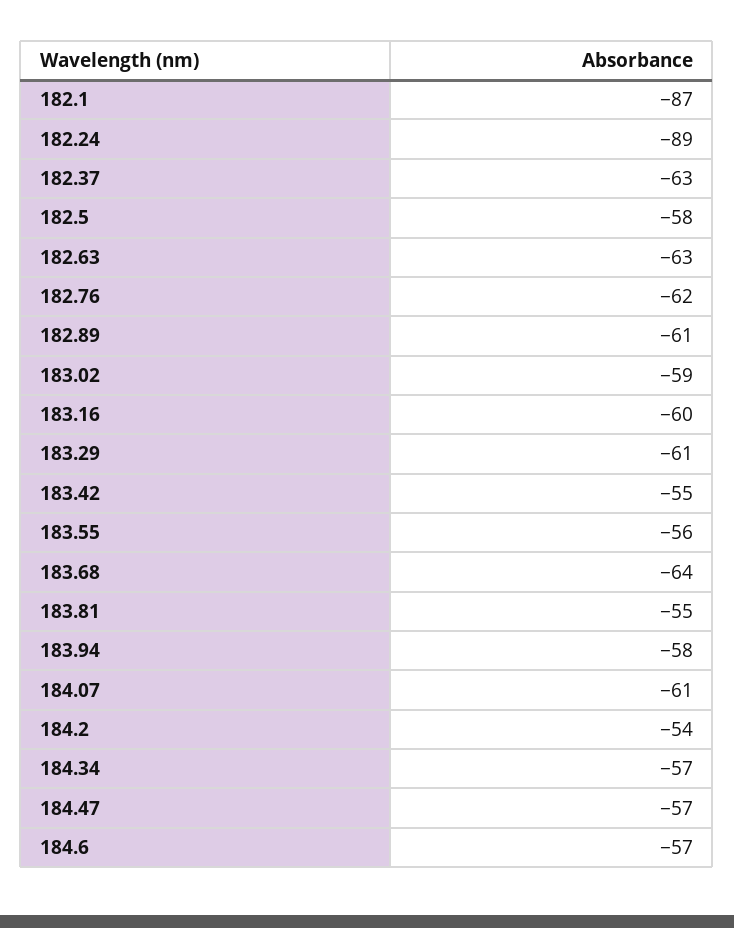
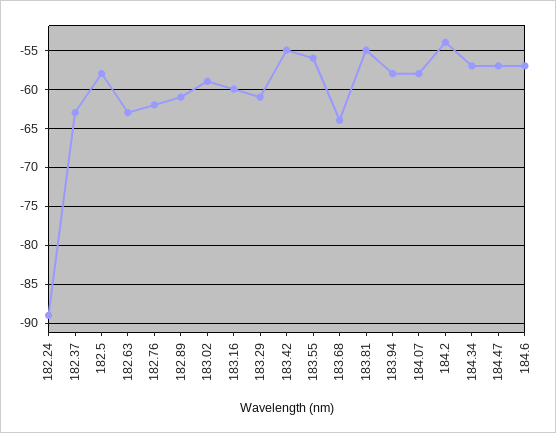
182.1: -87 -> none
184.07: -61 -> -58

